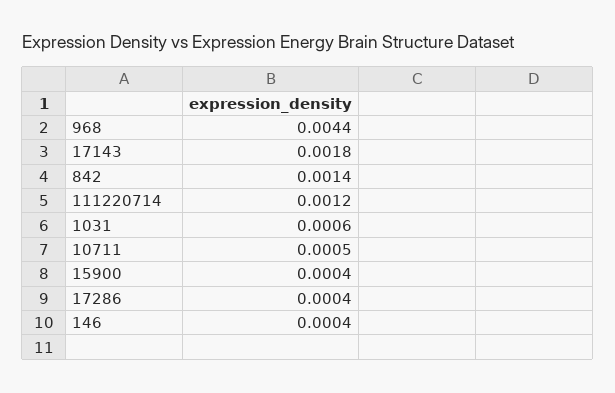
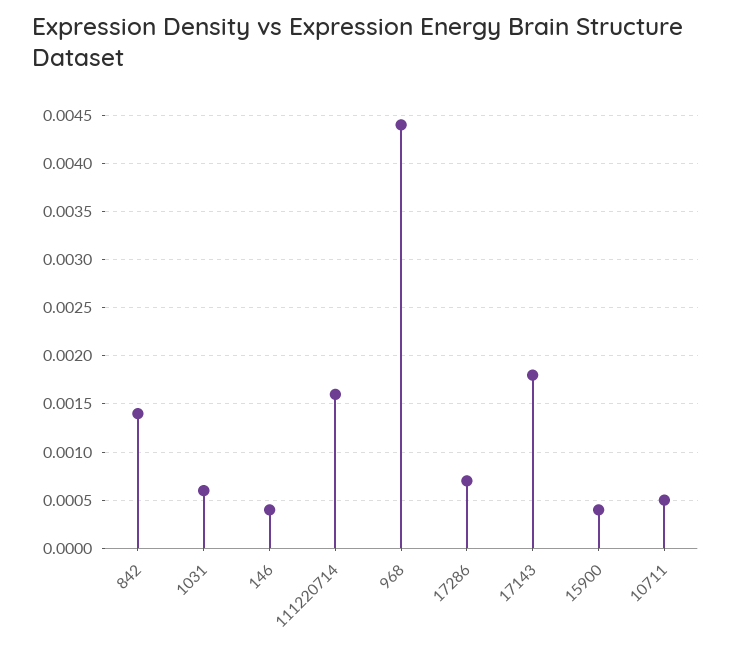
111220714: 0.0012 -> 0.0016
17286: 0.0004 -> 0.0007

